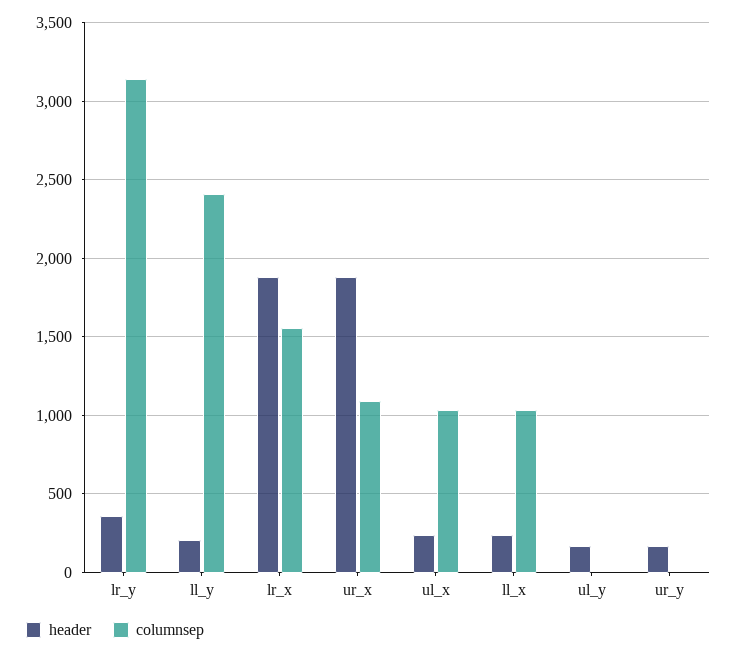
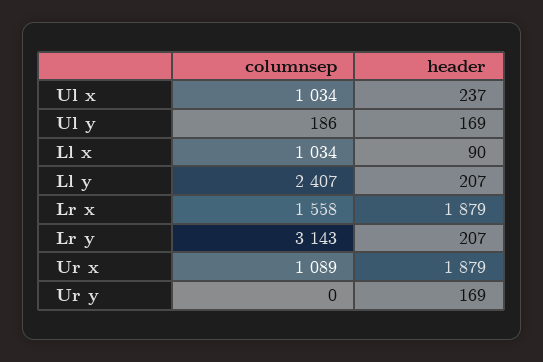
header, lr_y: 350 -> 207
header, ll_x: 250 -> 90
columnsep, ul_y: 0 -> 186

